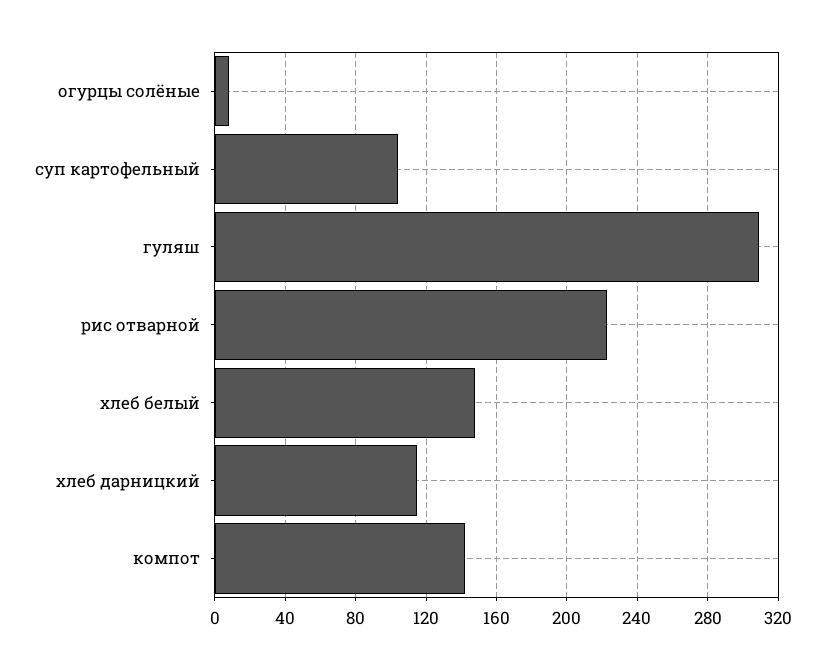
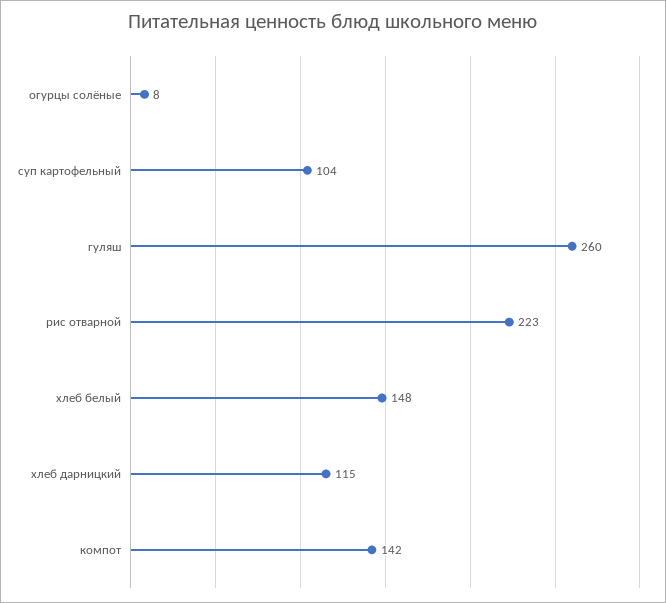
гуляш: 310 -> 260

